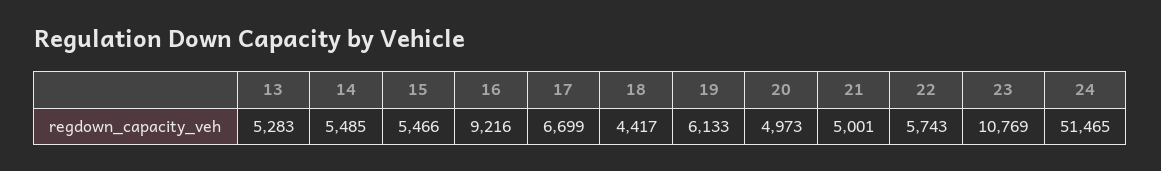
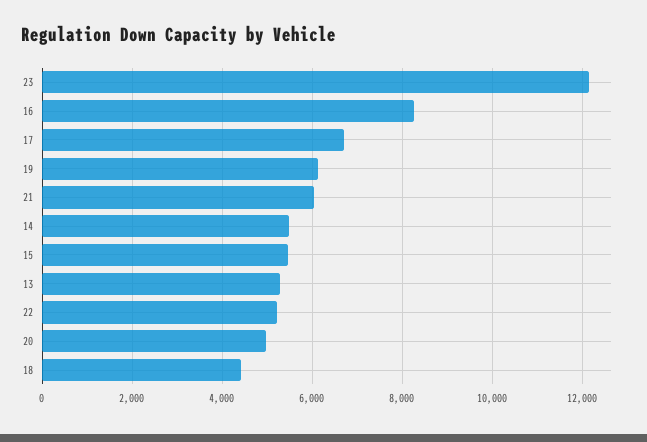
16: 9216 -> 8200
21: 5001 -> 6000
22: 5743 -> 5200
23: 10769 -> 12200
24: 51465 -> none

